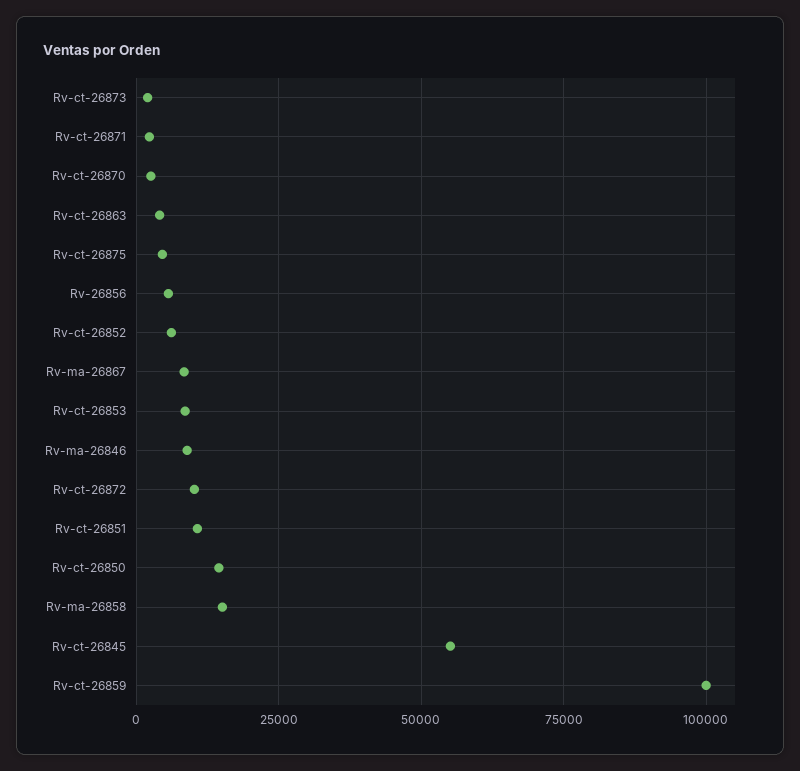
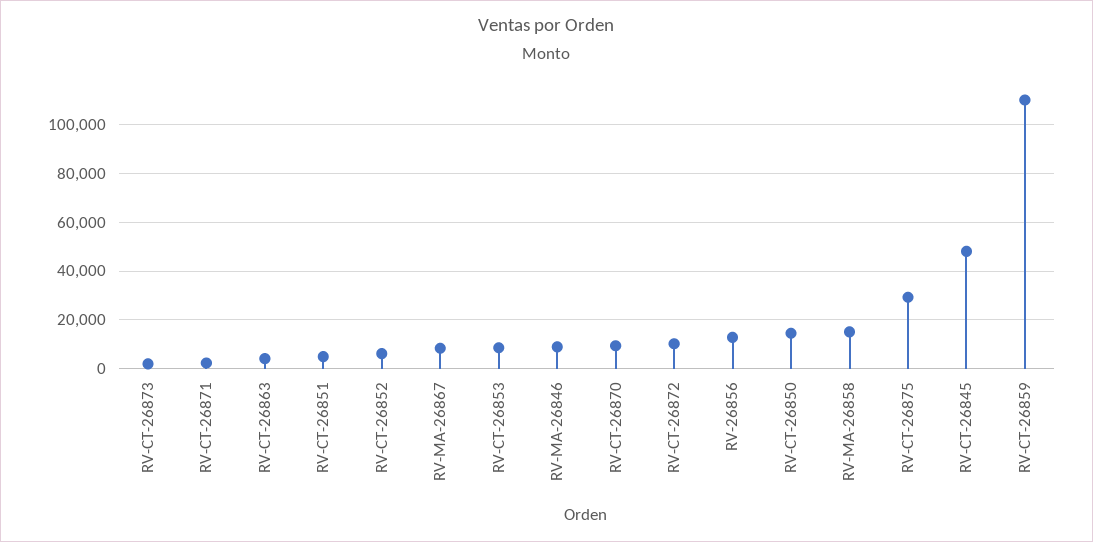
Rv-ct-26870: 2500 -> 10000
Rv-ct-26875: 5000 -> 30000
Rv-26856: 5000 -> 12500
Rv-ct-26851: 10000 -> 5000
Rv-ct-26845: 55000 -> 47500
Rv-ct-26859: 100000 -> 110000

